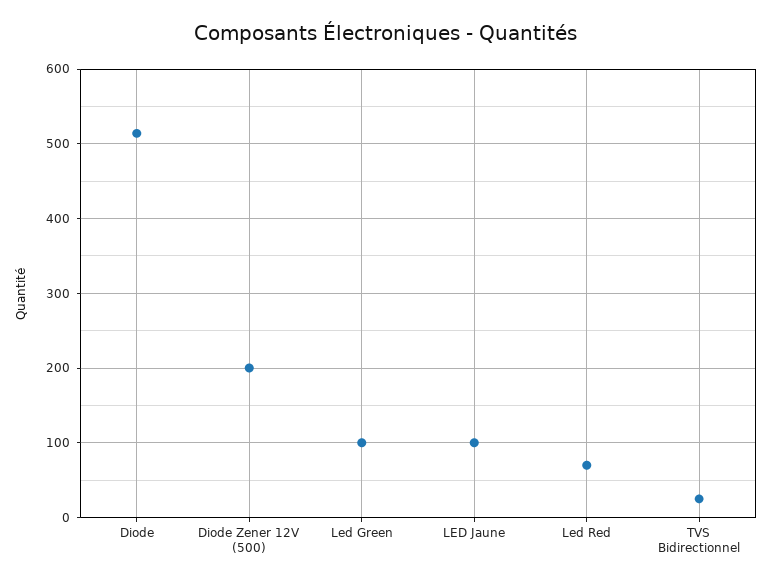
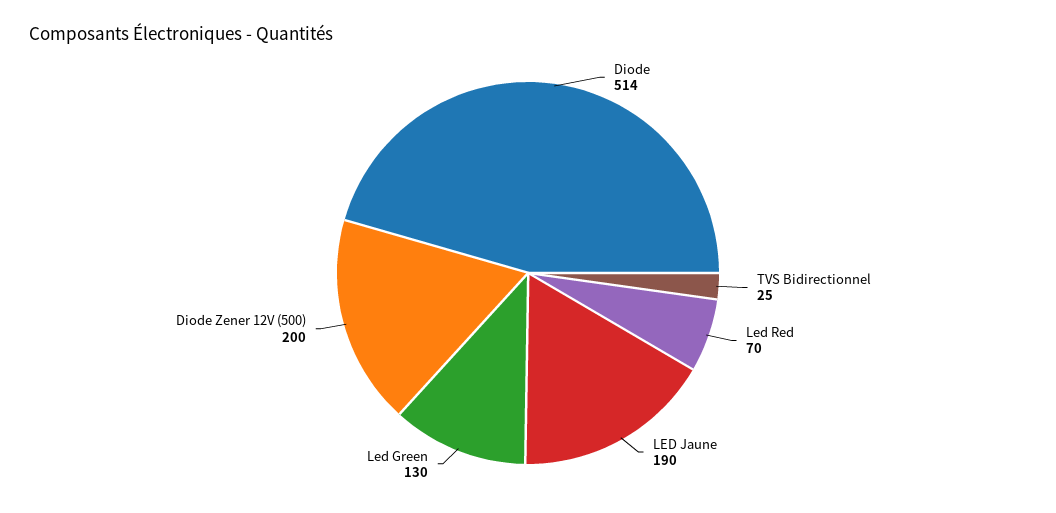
Led Green: 100 -> 130
LED Jaune: 100 -> 190

